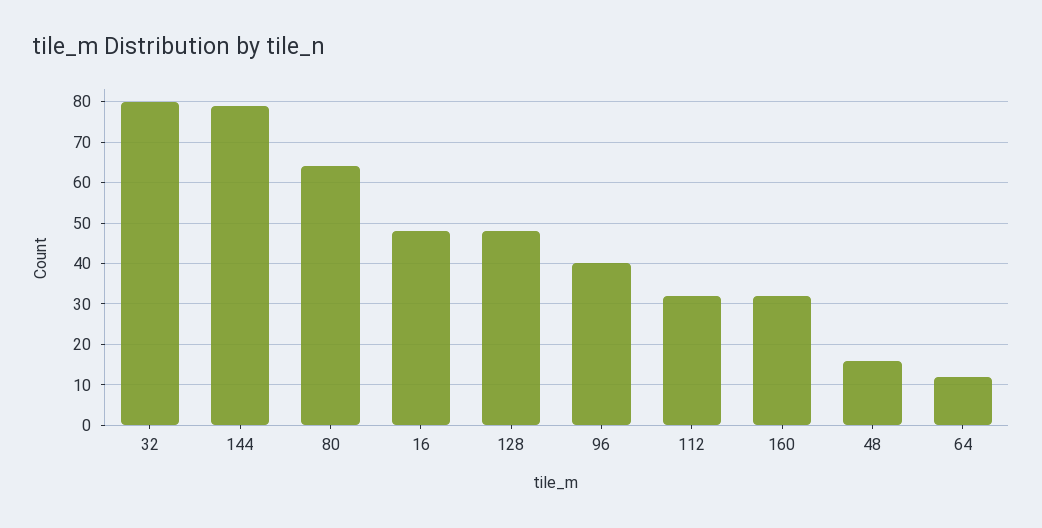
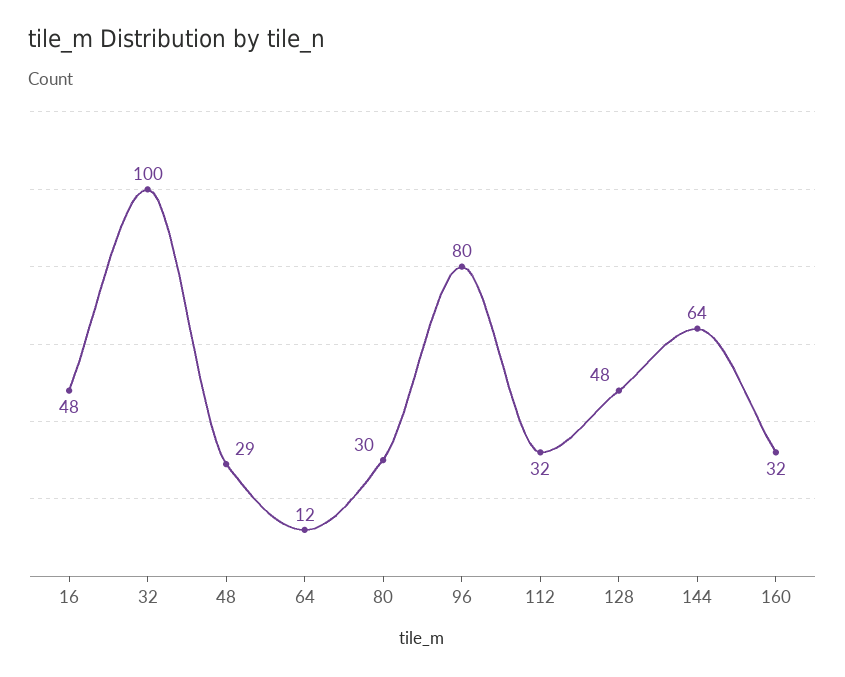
32: 80 -> 100
144: 80 -> 64
80: 65 -> 30
96: 40 -> 80
48: 15 -> 29

